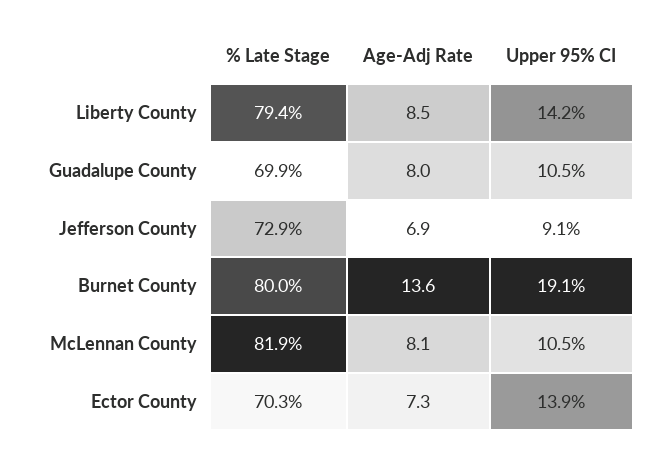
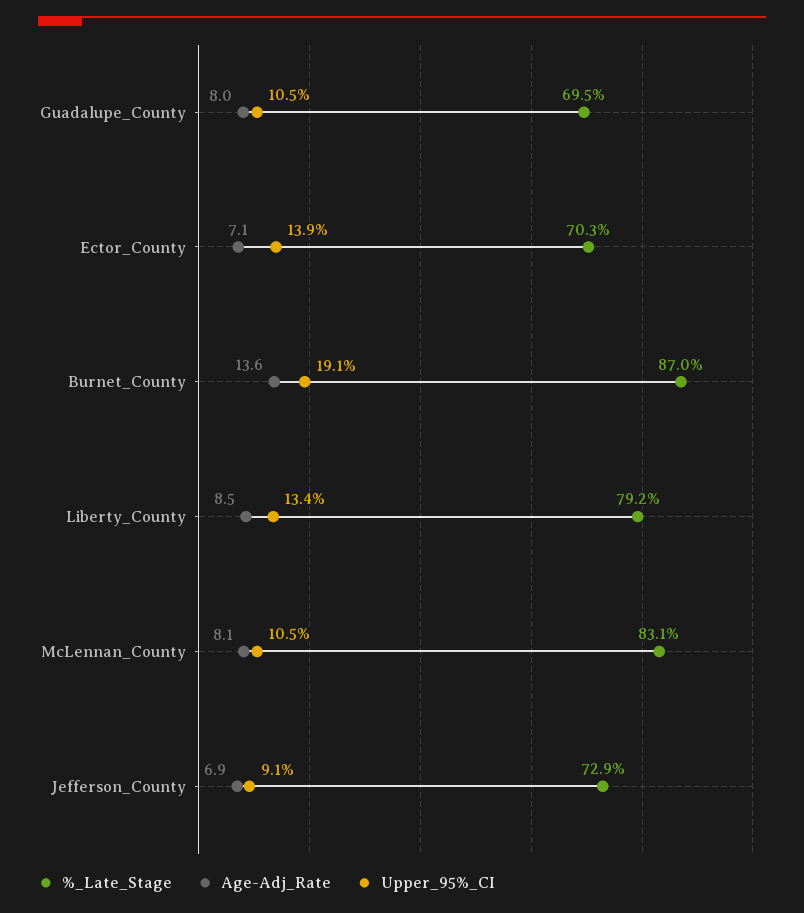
% Late Stage, Liberty County: 79.4 -> 79.2
Upper 95% CI, Liberty County: 14.2 -> 13.4
% Late Stage, Guadalupe County: 69.9 -> 69.5
% Late Stage, Burnet County: 80 -> 87
% Late Stage, McLennan County: 81.9 -> 83.1
Age-Adj Rate, Ector County: 7.3 -> 7.1

